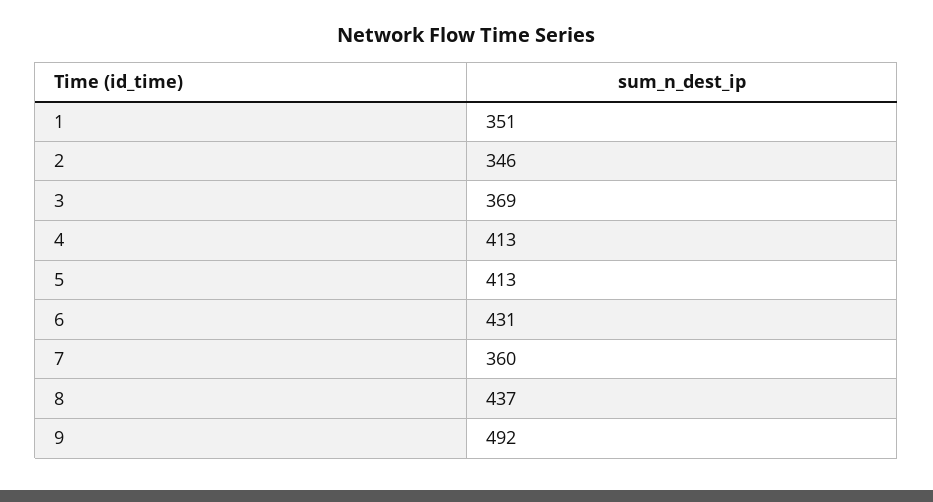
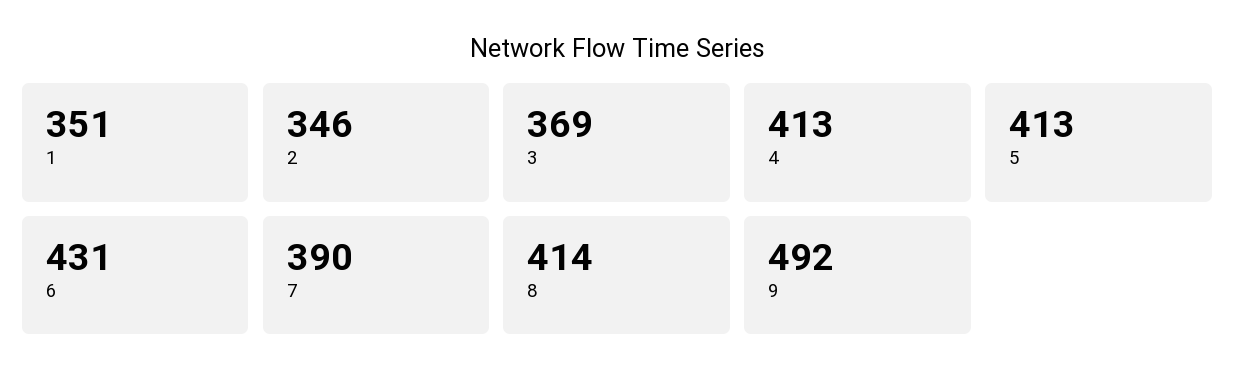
7: 360 -> 390
8: 437 -> 414

